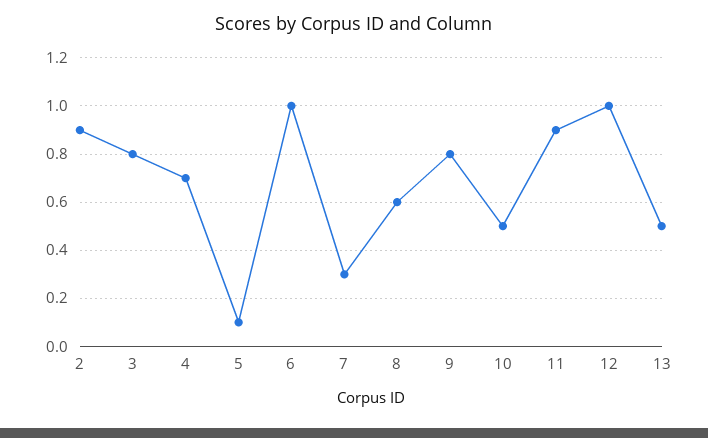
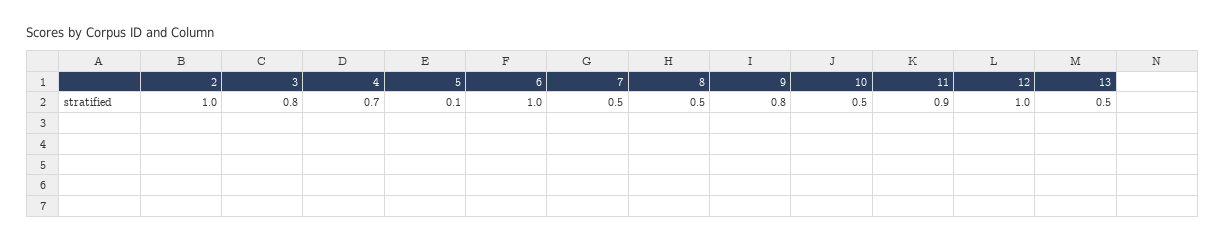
2: 0.9 -> 1
7: 0.3 -> 0.5
8: 0.6 -> 0.5

